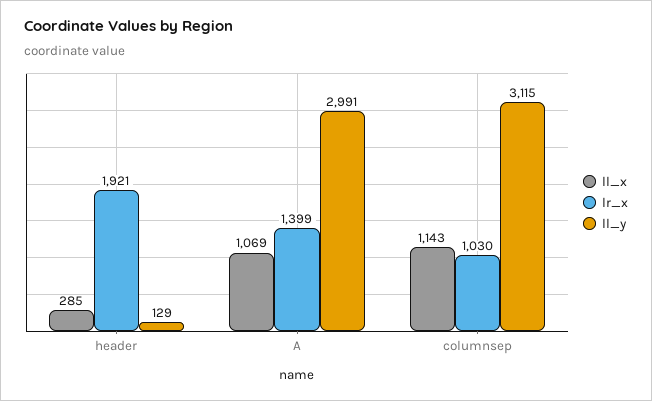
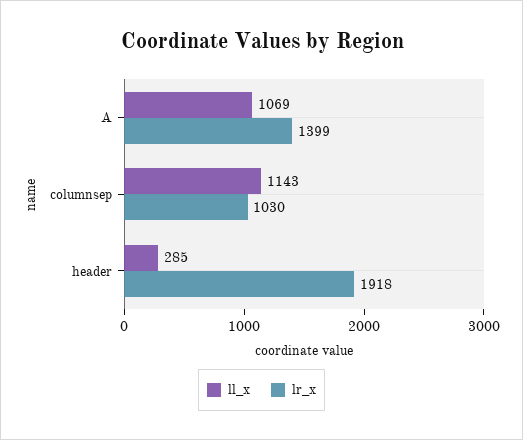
lr_x, header: 1921 -> 1918
ll_y, header: 129 -> none
ll_y, A: 2991 -> none
ll_y, columnsep: 3115 -> none

